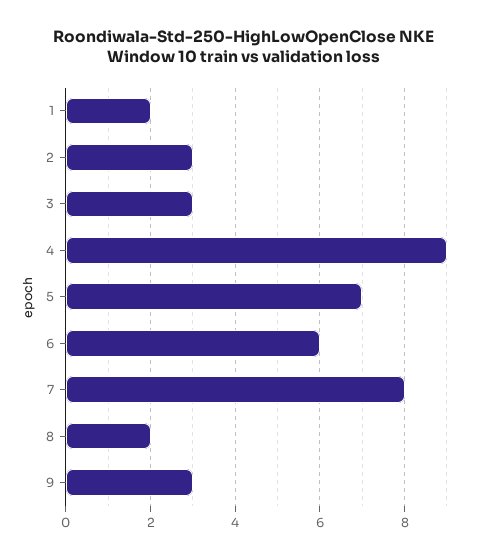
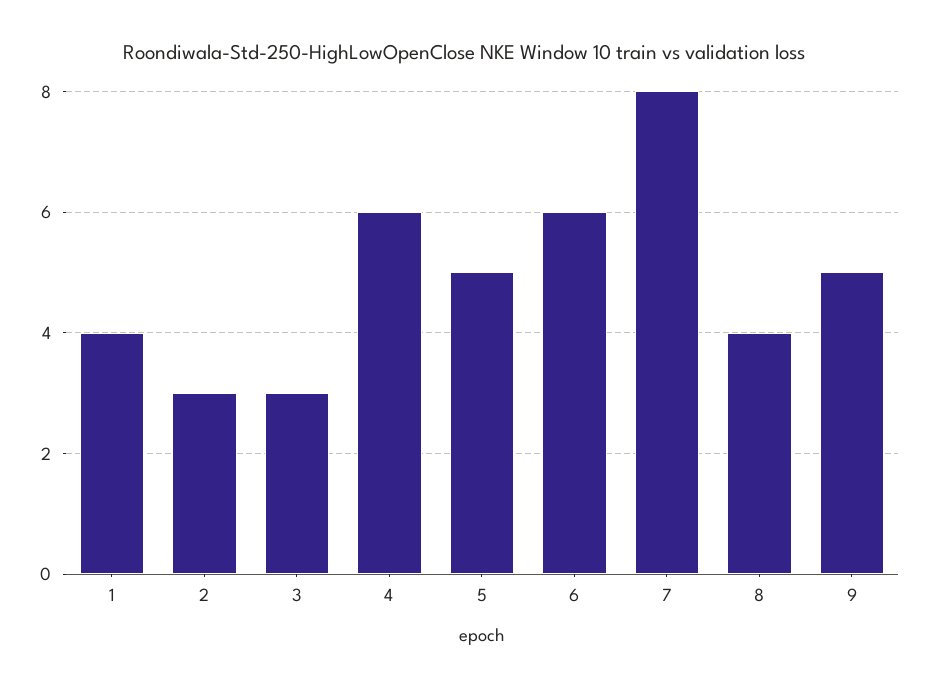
1: 2 -> 4
4: 9 -> 6
5: 7 -> 5
8: 2 -> 4
9: 3 -> 5

